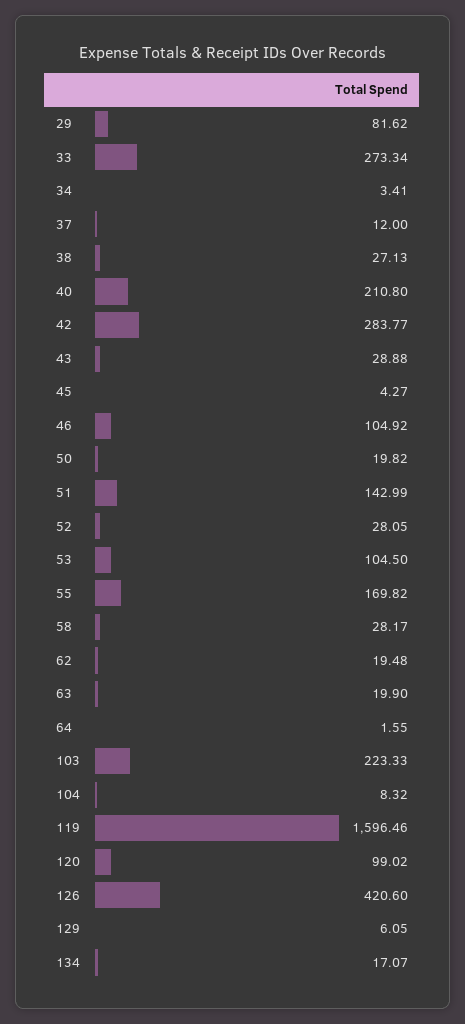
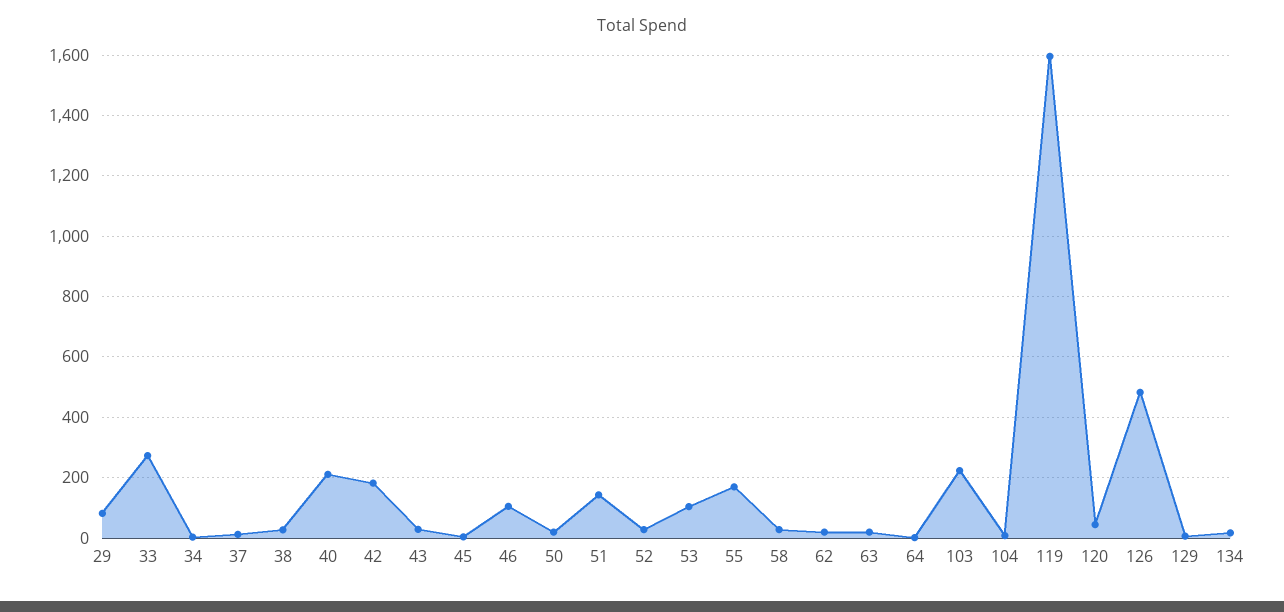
42: 283.77 -> 180
120: 99.02 -> 40
126: 420.6 -> 480

